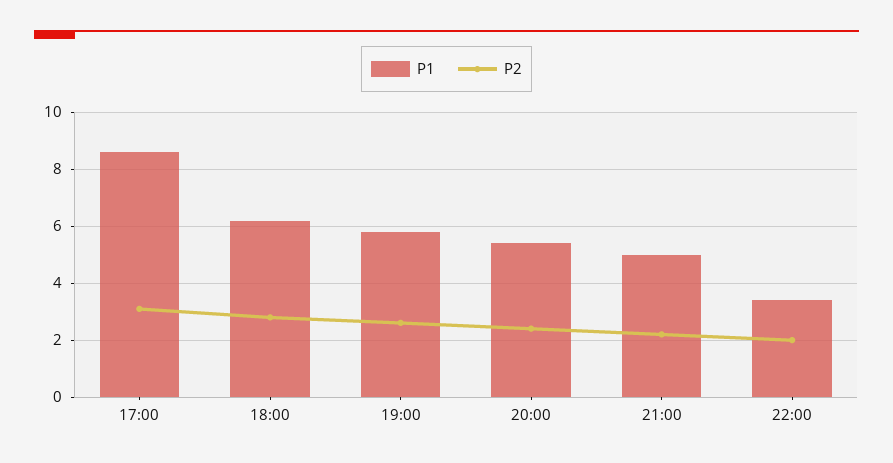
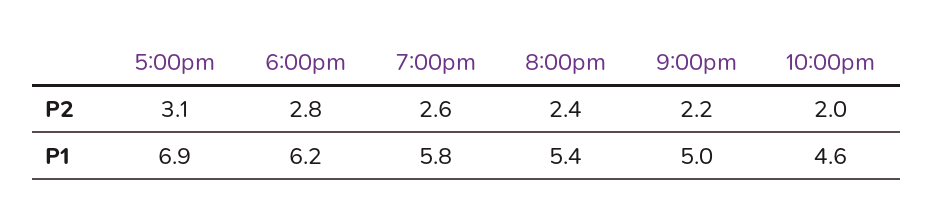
P1, 17:00: 8.5 -> 6.9
P1, 22:00: 3.5 -> 4.6

